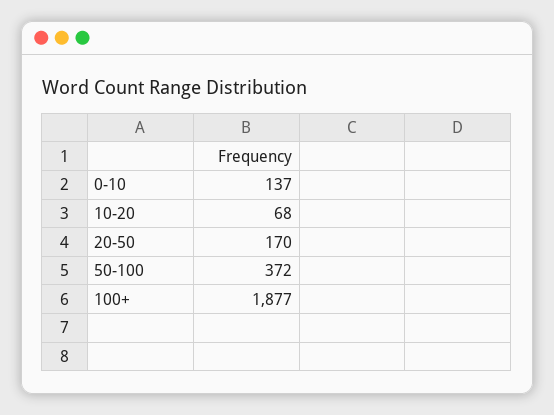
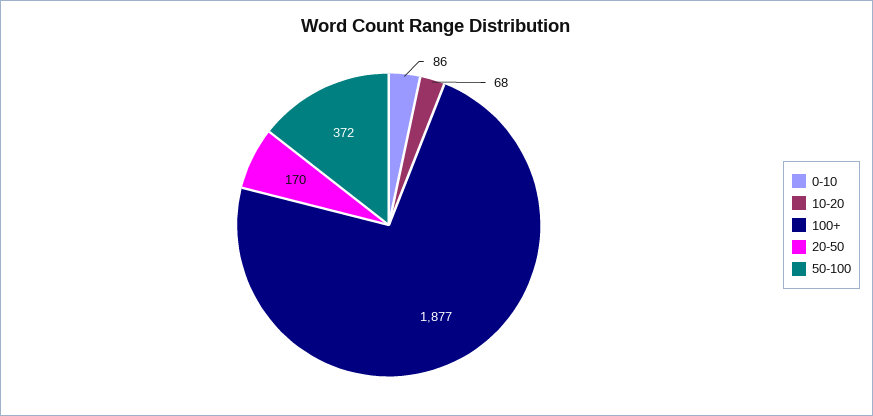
0-10: 137 -> 86

